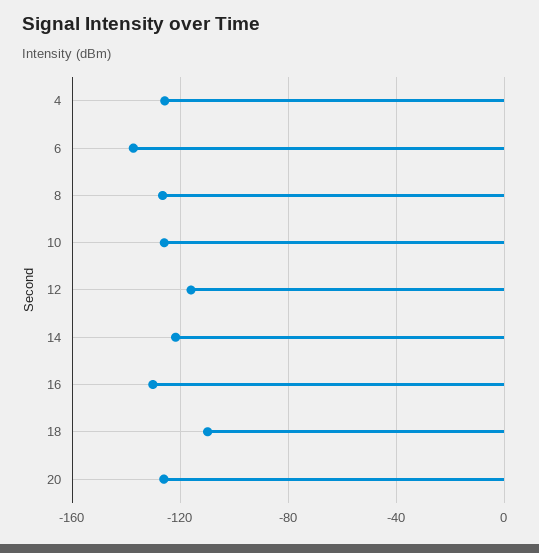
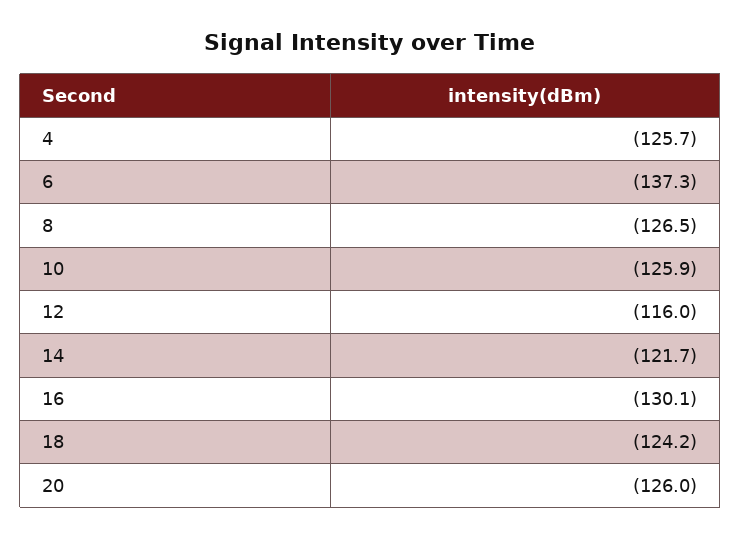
18: -110 -> -124.2

